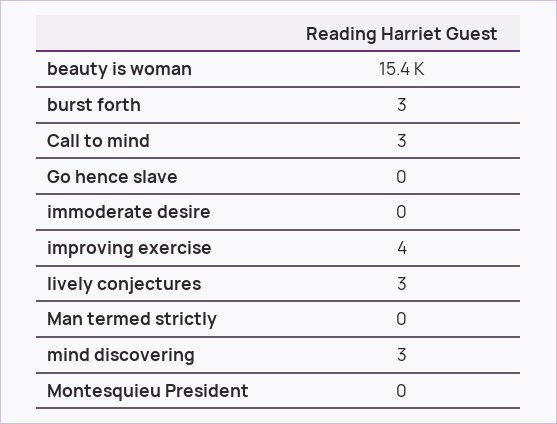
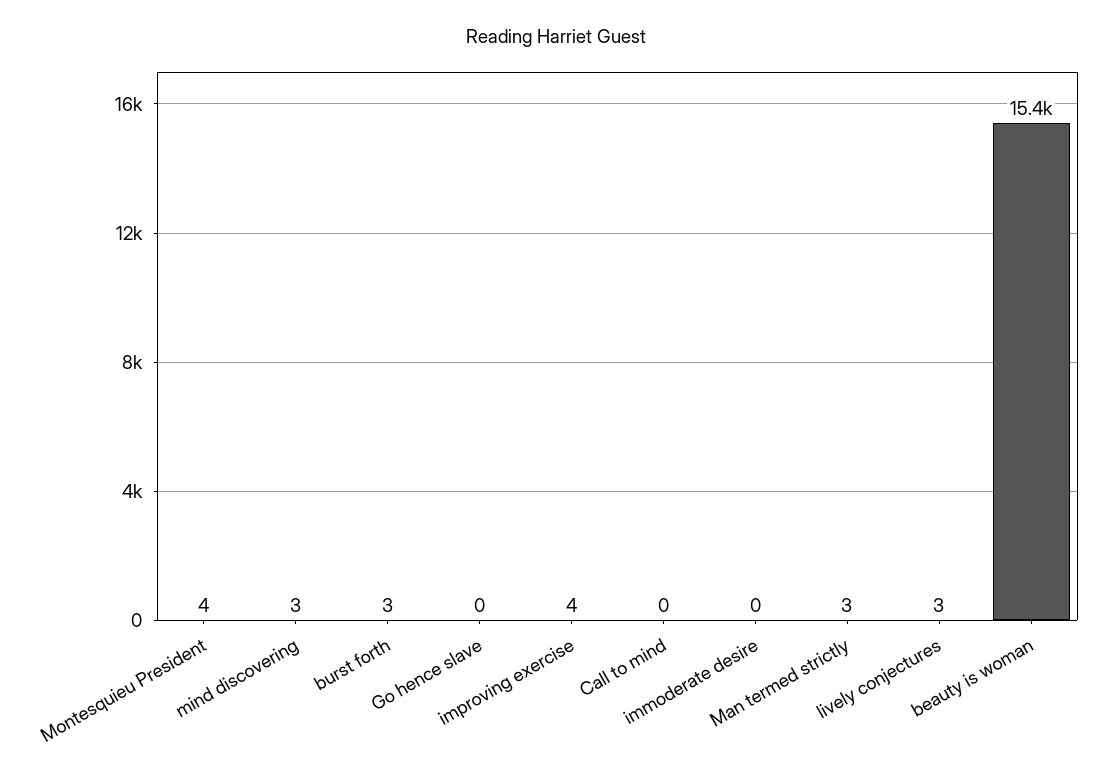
Call to mind: 3 -> 0
Man termed strictly: 0 -> 3
Montesquieu President: 0 -> 4

